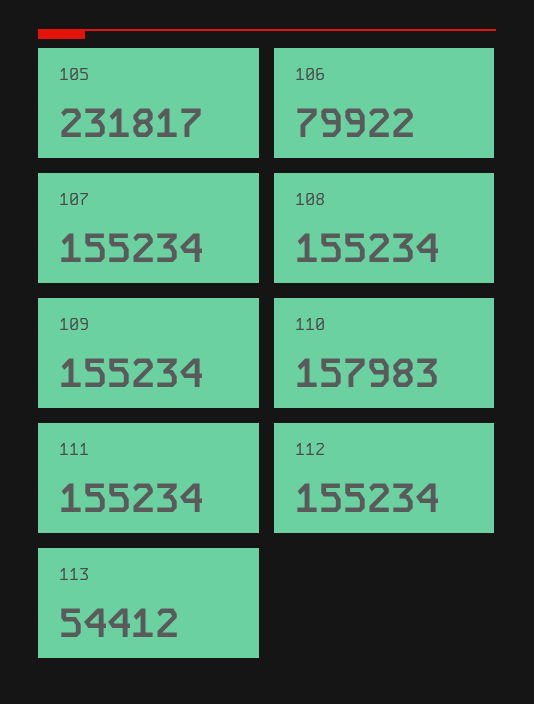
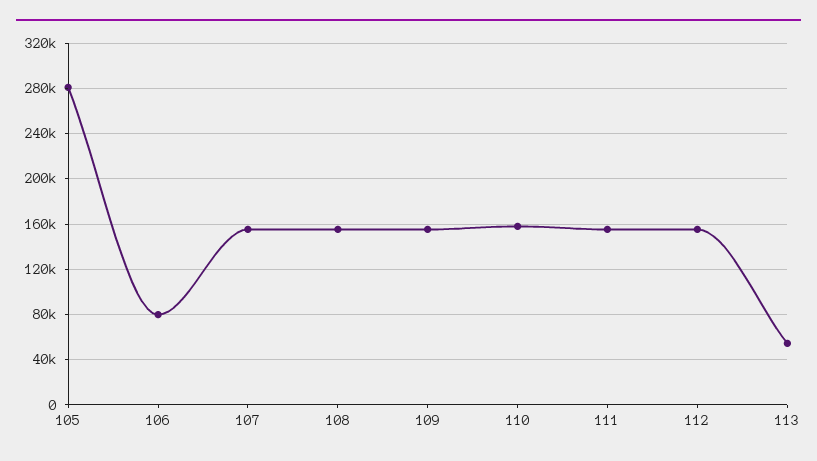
105: 231817 -> 280000

